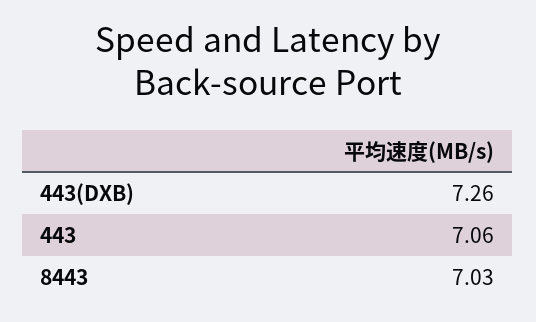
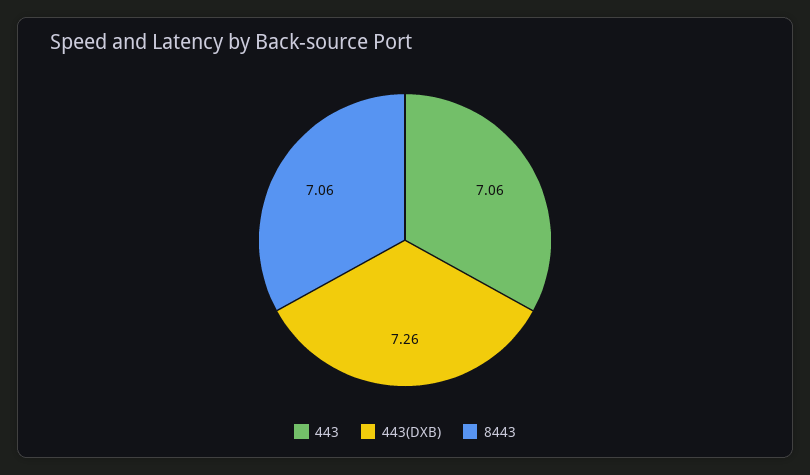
8443: 7.03 -> 7.06

